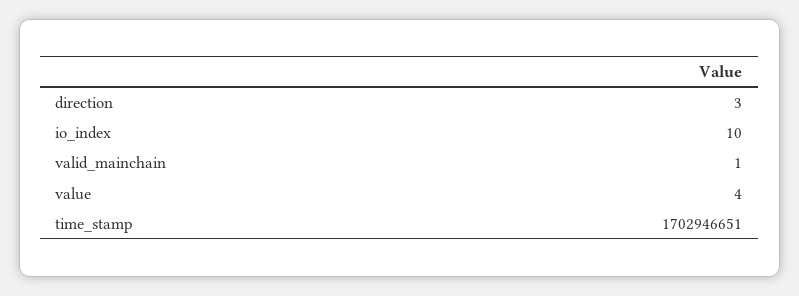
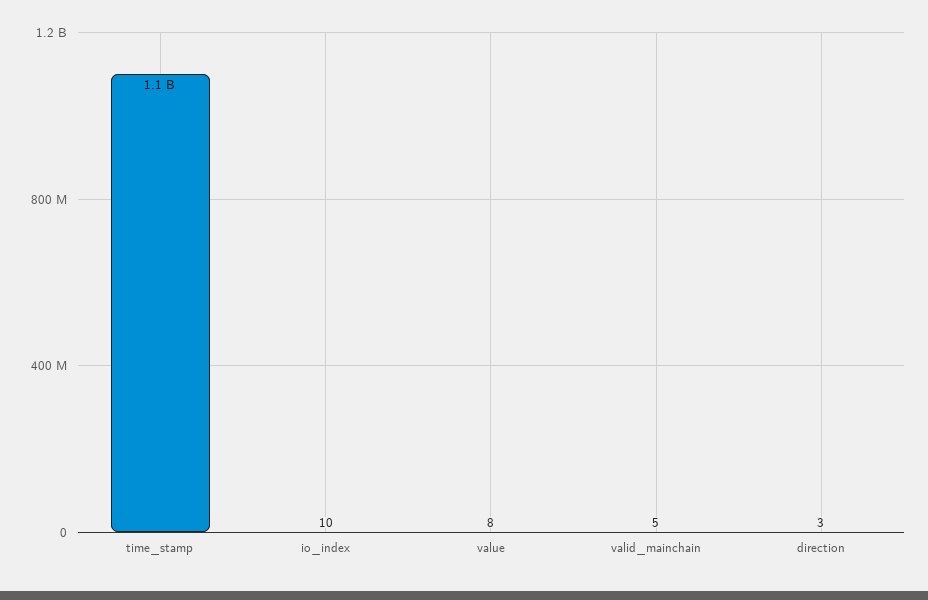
valid_mainchain: 1 -> 5
value: 4 -> 8
time_stamp: 1702946651 -> 1100000000

